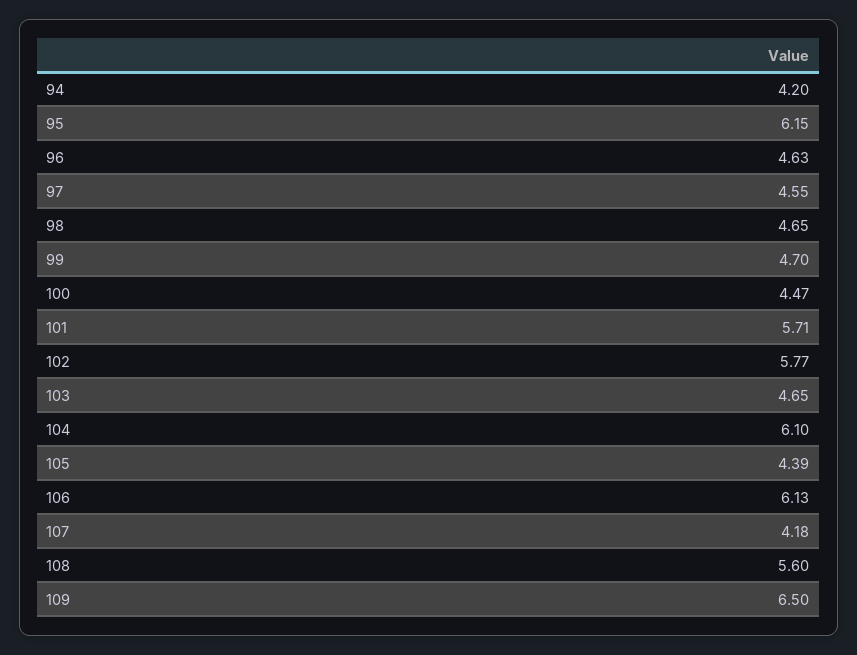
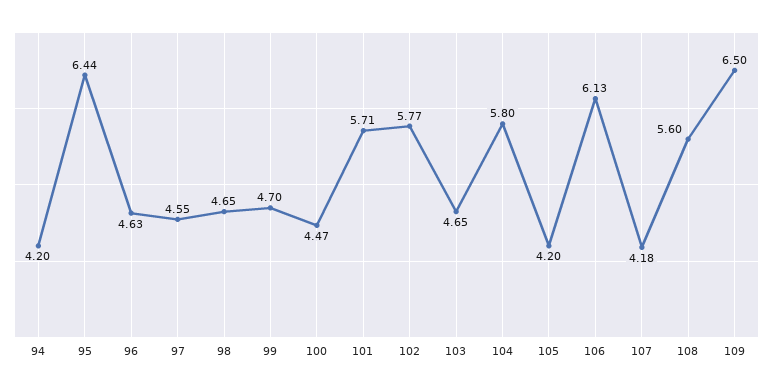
95: 6.15 -> 6.44
104: 6.1 -> 5.8
105: 4.39 -> 4.2

